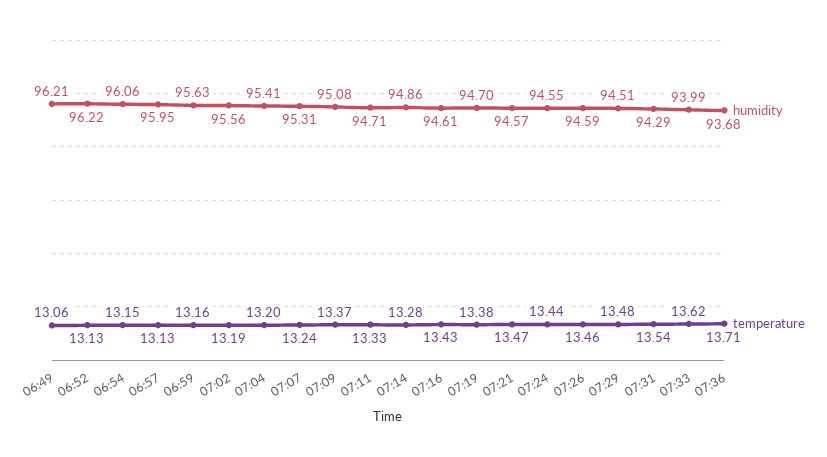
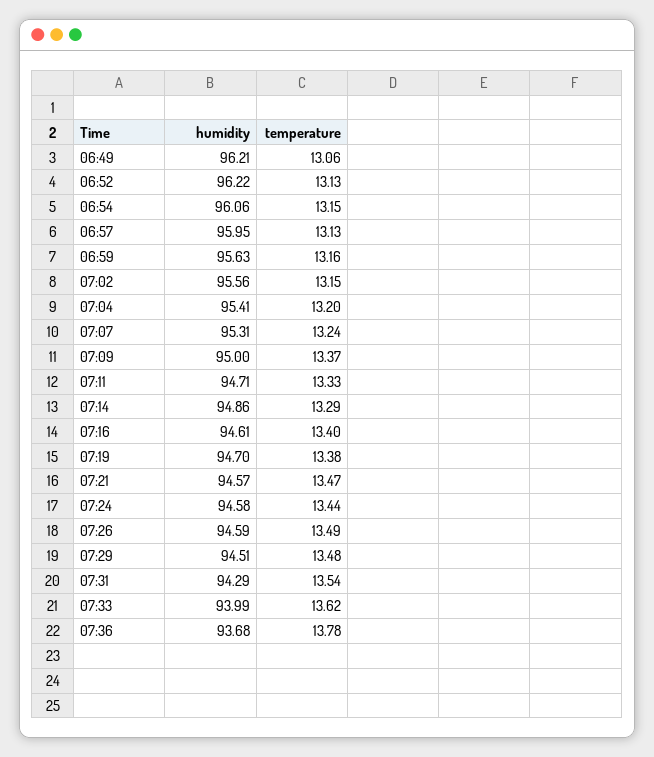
temperature, 07:02: 13.19 -> 13.15
humidity, 07:09: 95.08 -> 95
temperature, 07:14: 13.28 -> 13.29
temperature, 07:16: 13.43 -> 13.4
humidity, 07:24: 94.55 -> 94.58
temperature, 07:26: 13.46 -> 13.49
temperature, 07:36: 13.71 -> 13.78

